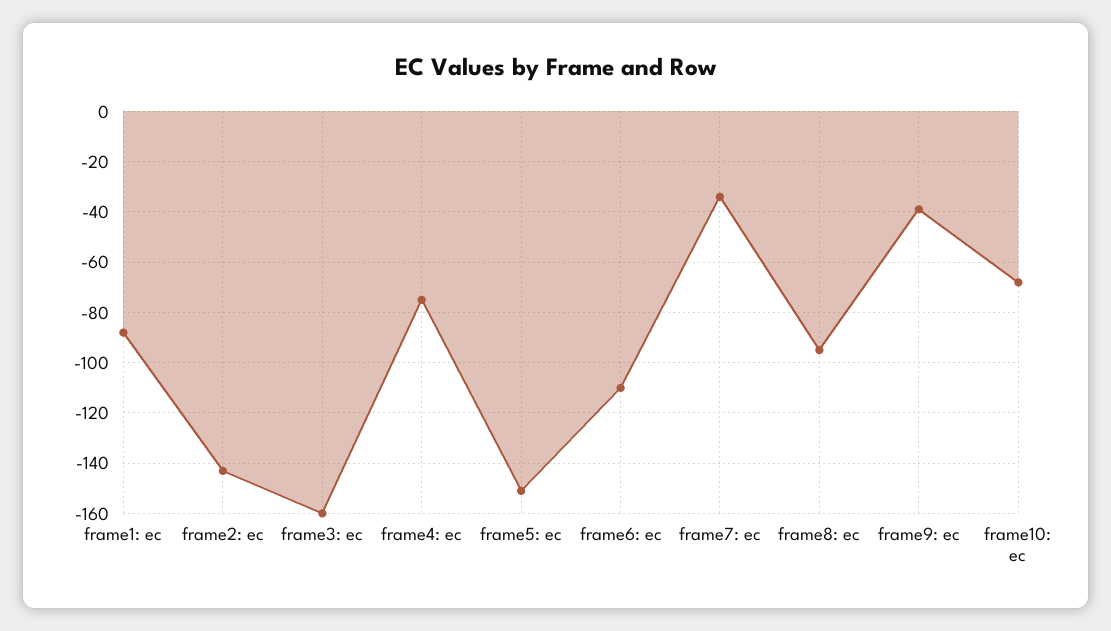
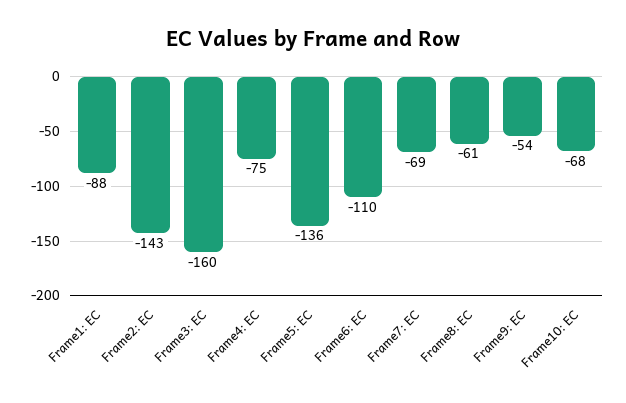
frame5: ec: -150 -> -136
frame7: ec: -35 -> -69
frame8: ec: -95 -> -61
frame9: ec: -40 -> -54

